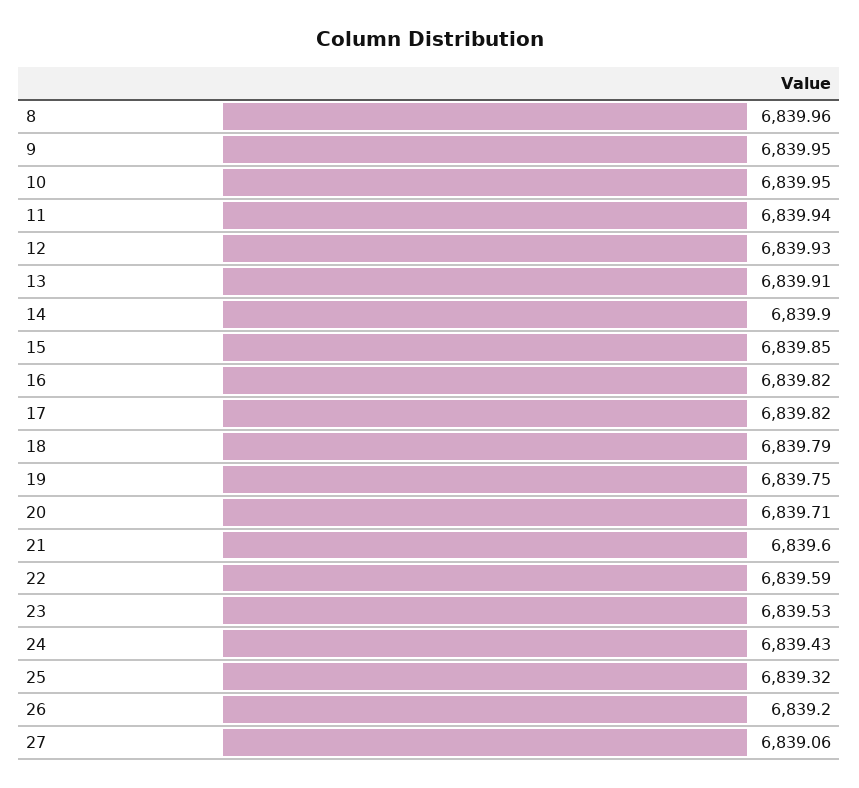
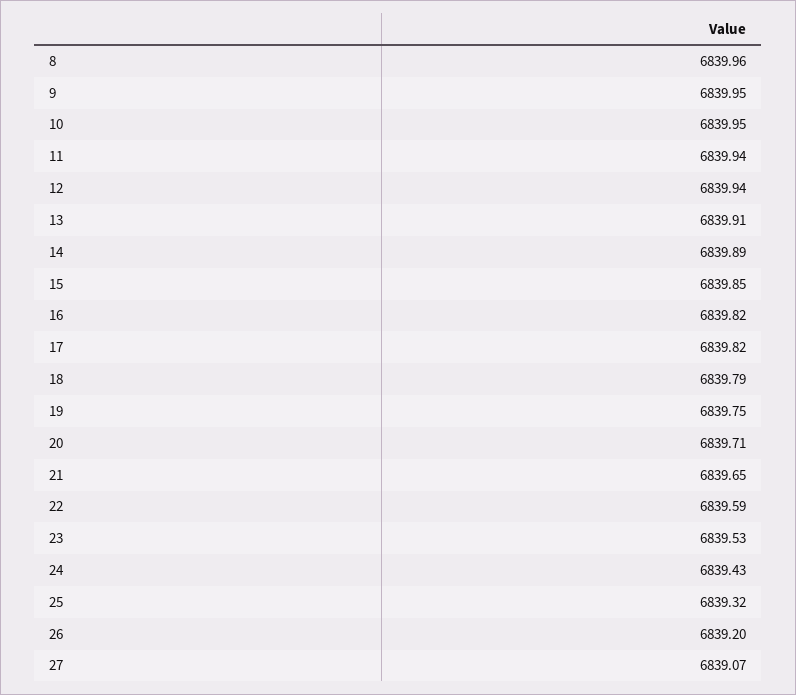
12: 6839.93 -> 6839.94
14: 6839.9 -> 6839.89
21: 6839.6 -> 6839.65
27: 6839.06 -> 6839.07

